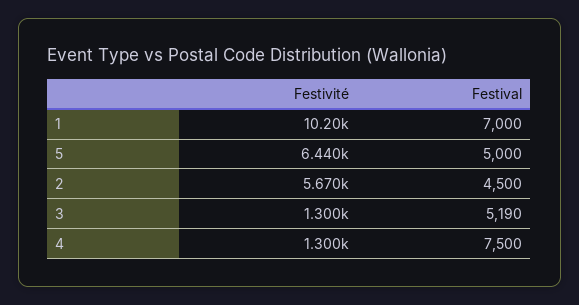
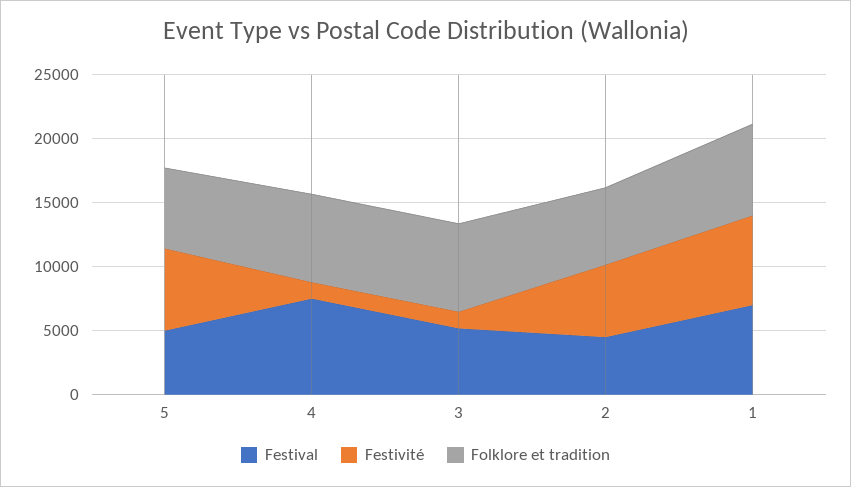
Festivité, 1: 10200 -> 7000
Folklore et tradition, 5: none -> 6000
Folklore et tradition, 4: none -> 7000
Folklore et tradition, 3: none -> 7000
Folklore et tradition, 2: none -> 6000
Folklore et tradition, 1: none -> 7000

